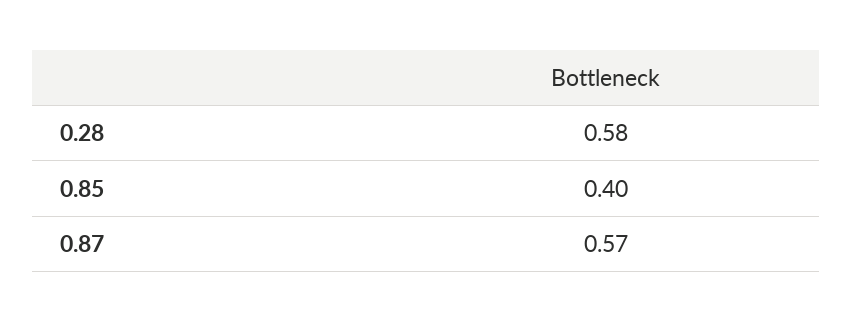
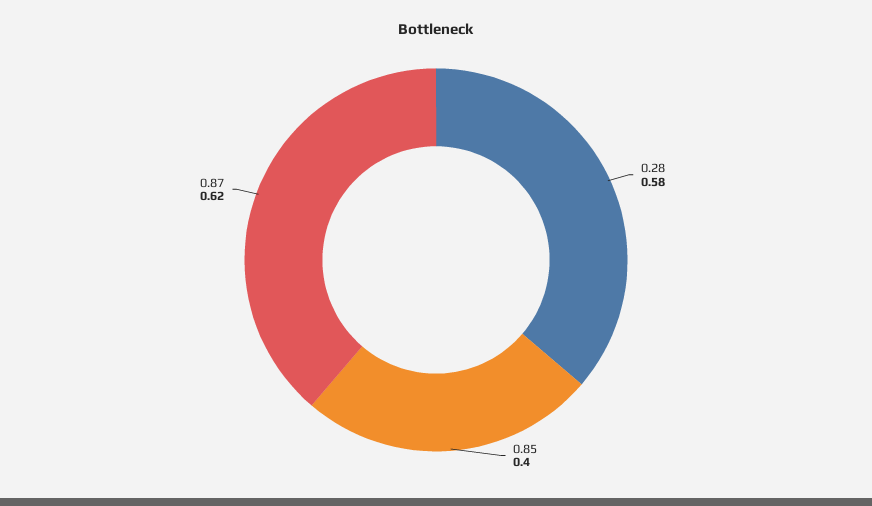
0.87: 0.57 -> 0.62

